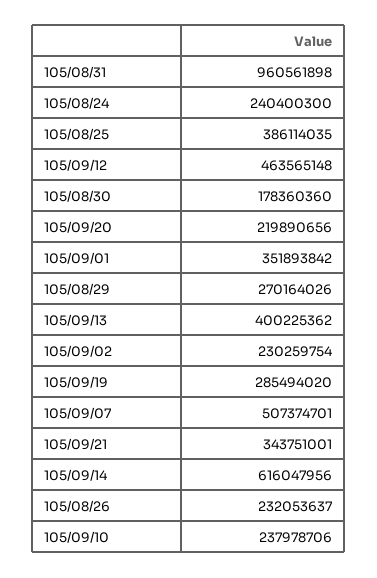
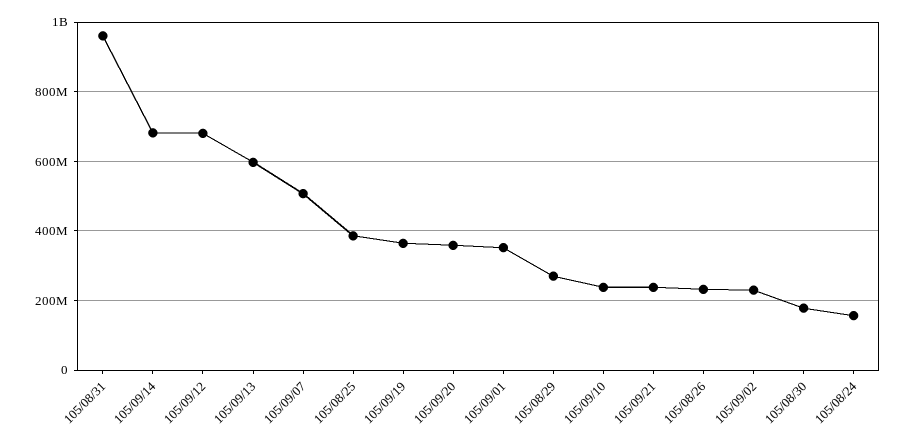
105/08/24: 240400300 -> 160000000
105/09/12: 463565148 -> 680000000
105/09/20: 219890656 -> 360000000
105/09/13: 400225362 -> 600000000
105/09/19: 285494020 -> 360000000
105/09/21: 343751001 -> 240000000
105/09/14: 616047956 -> 680000000

